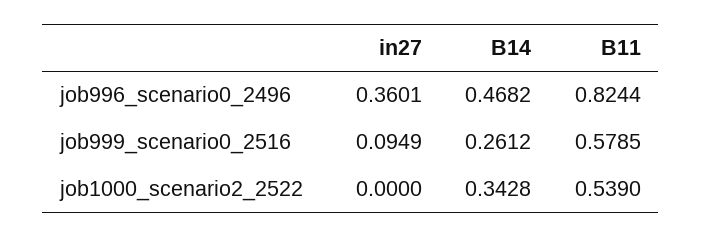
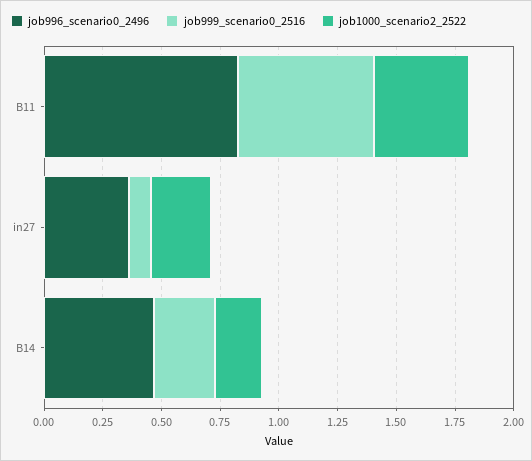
job1000_scenario2_2522, in27: 0 -> 0.25
job1000_scenario2_2522, B14: 0.3428 -> 0.2
job1000_scenario2_2522, B11: 0.539 -> 0.4

